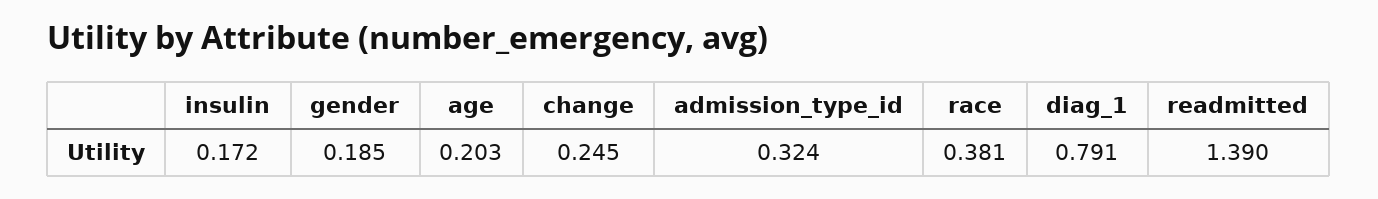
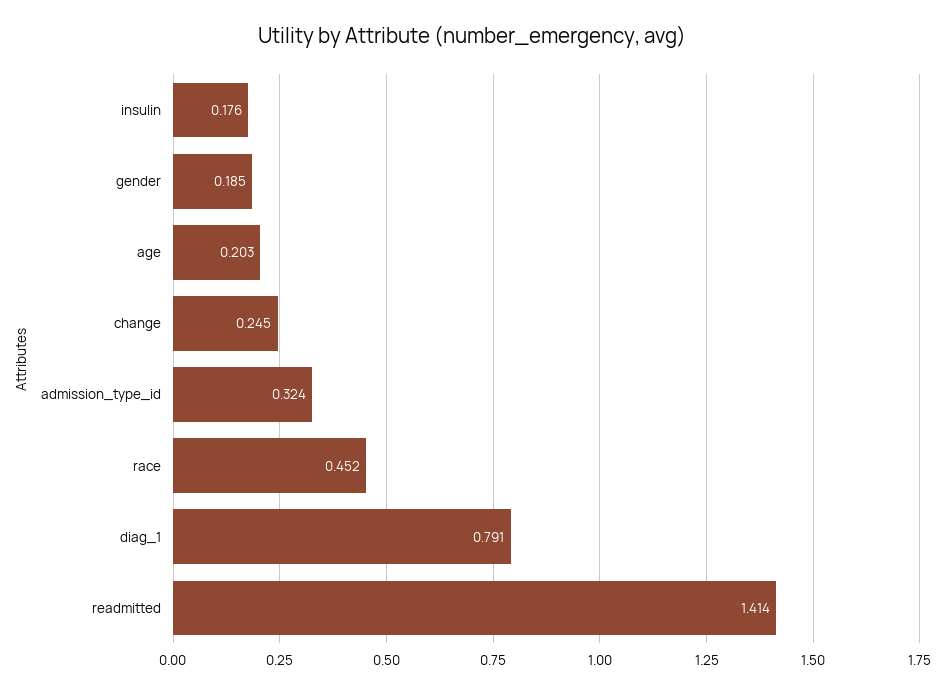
insulin: 0.172 -> 0.176
race: 0.381 -> 0.452
readmitted: 1.39 -> 1.414

